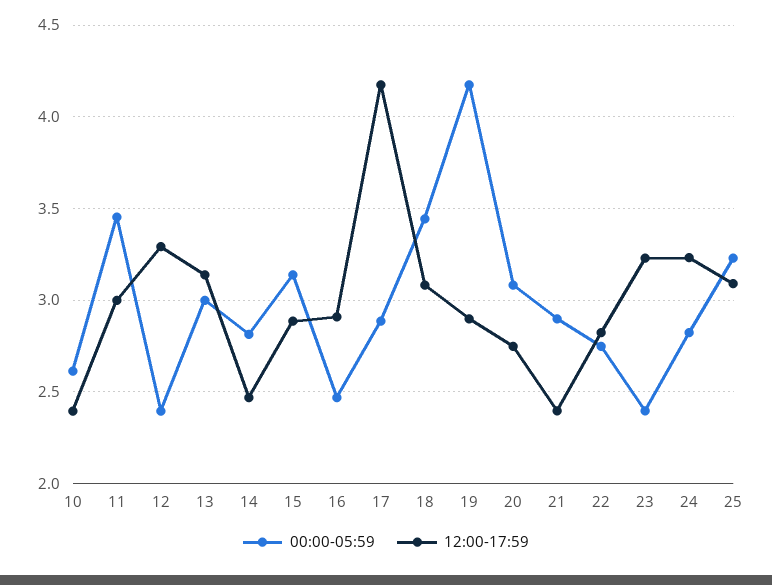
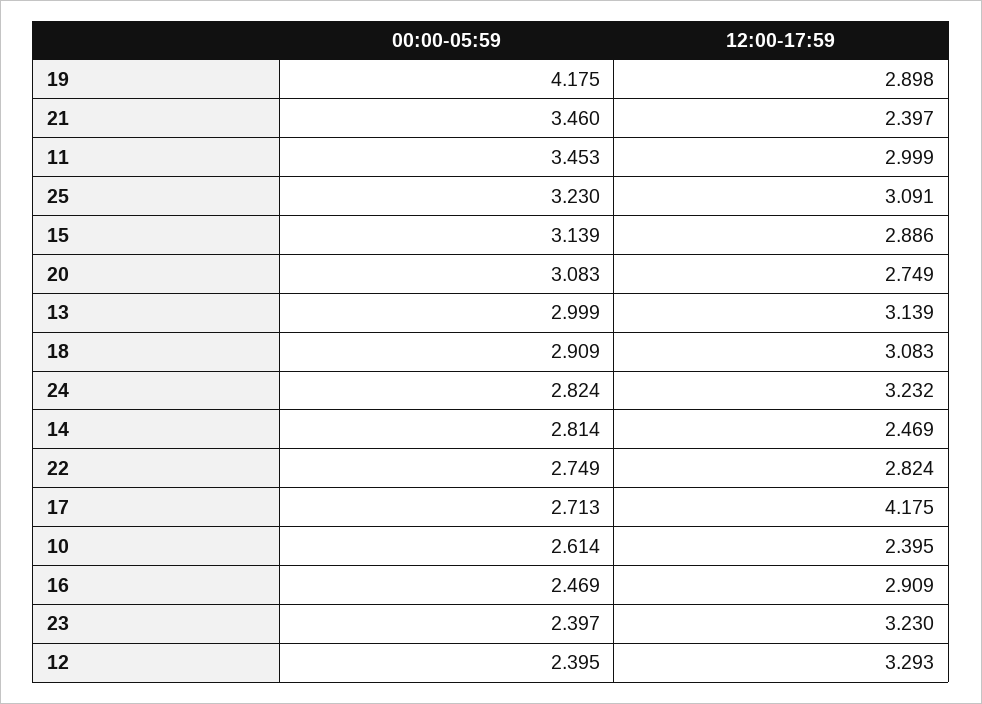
00:00-05:59, 17: 2.9 -> 2.713
00:00-05:59, 18: 3.45 -> 2.909
00:00-05:59, 21: 2.9 -> 3.46

